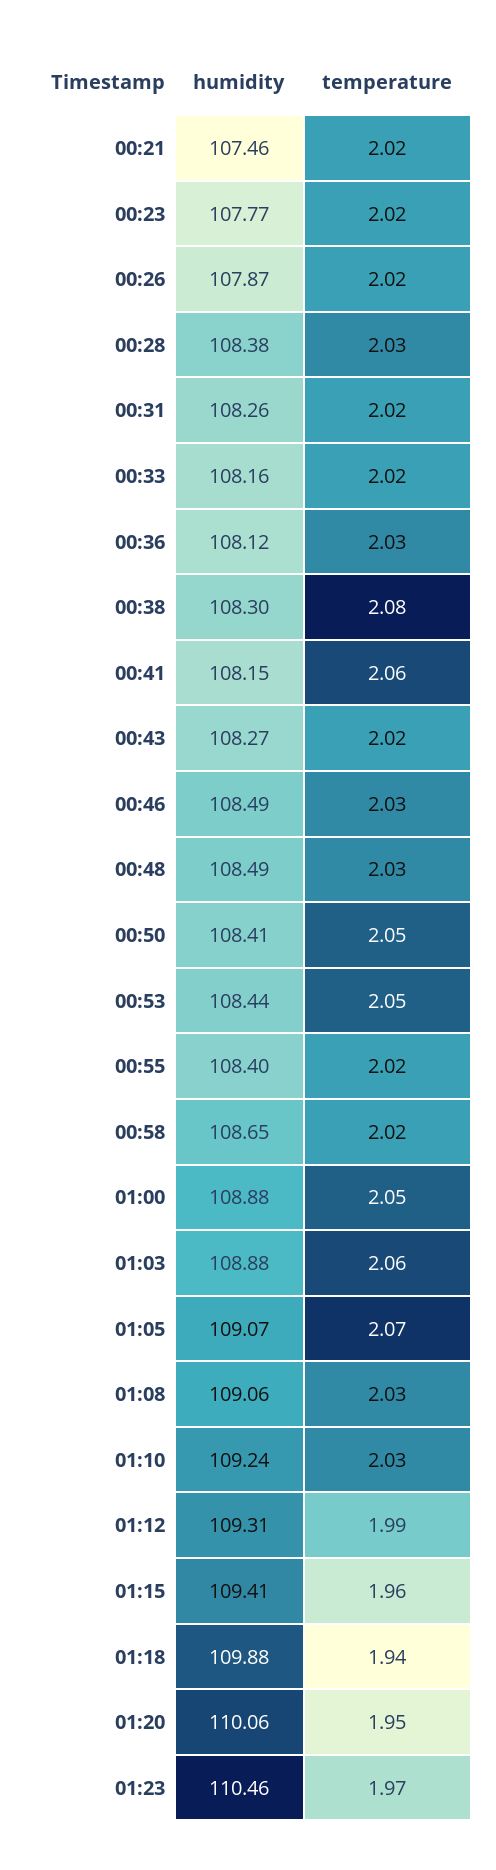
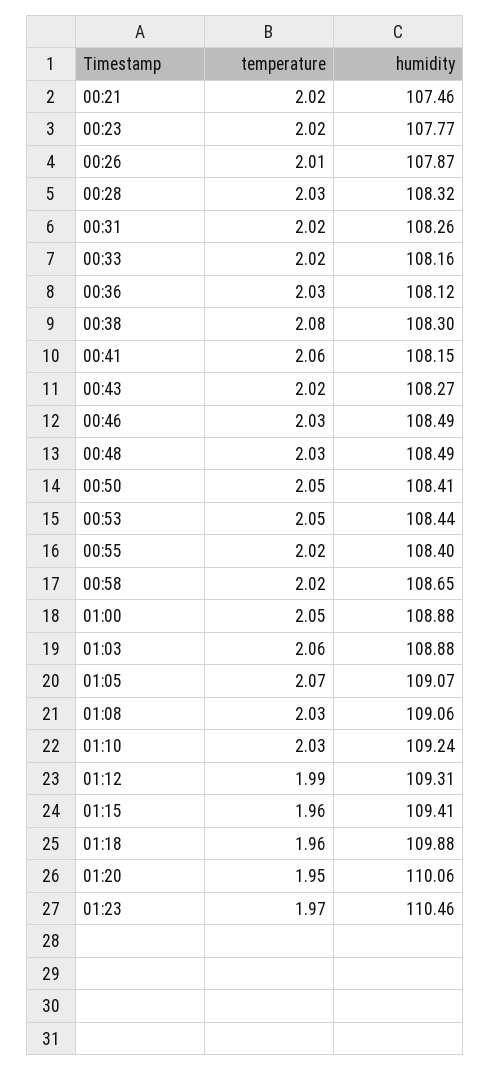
temperature, 00:26: 2.02 -> 2.01
humidity, 00:28: 108.38 -> 108.32
temperature, 01:18: 1.94 -> 1.96

